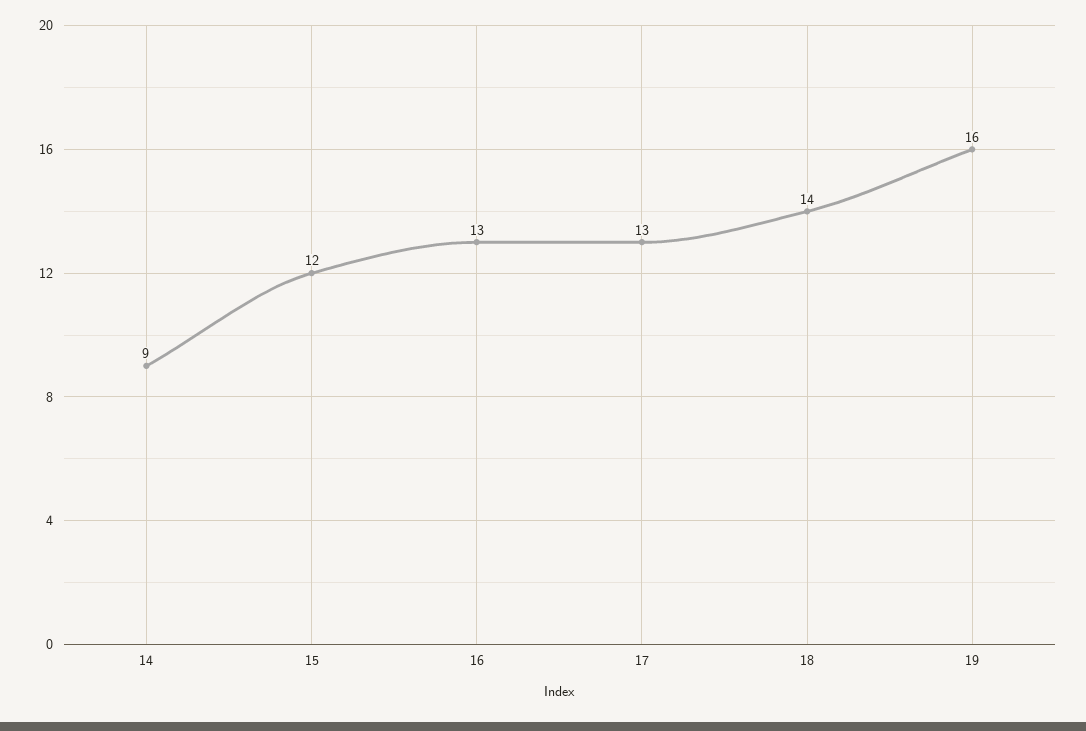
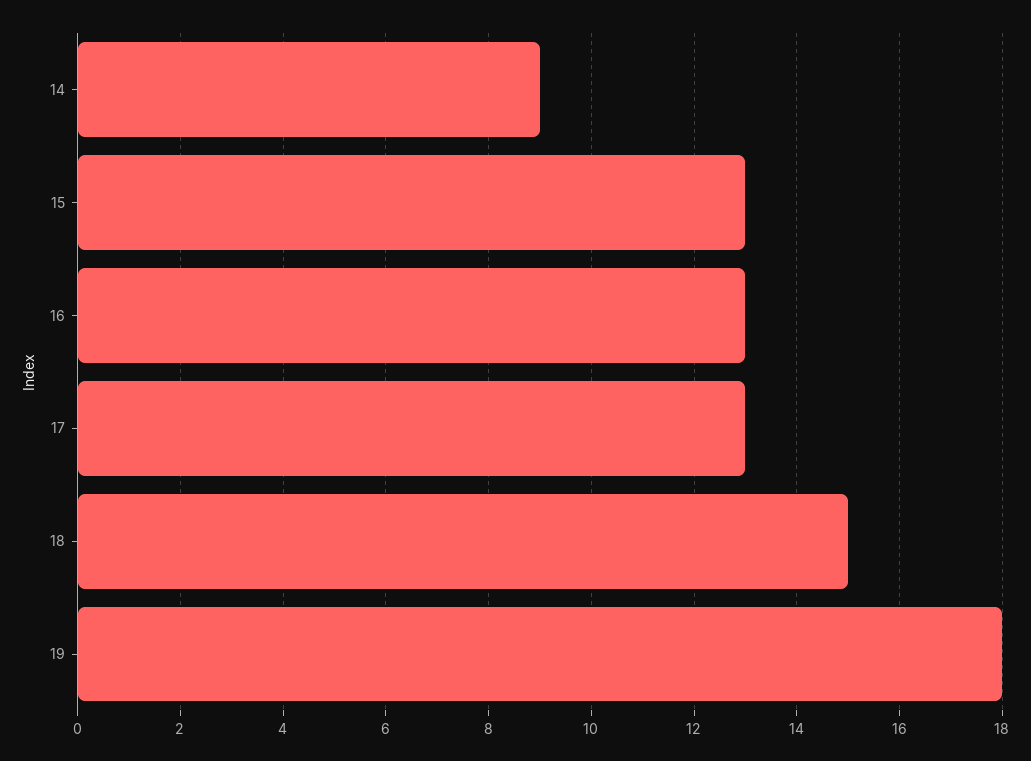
15: 12 -> 13
18: 14 -> 15
19: 16 -> 18

